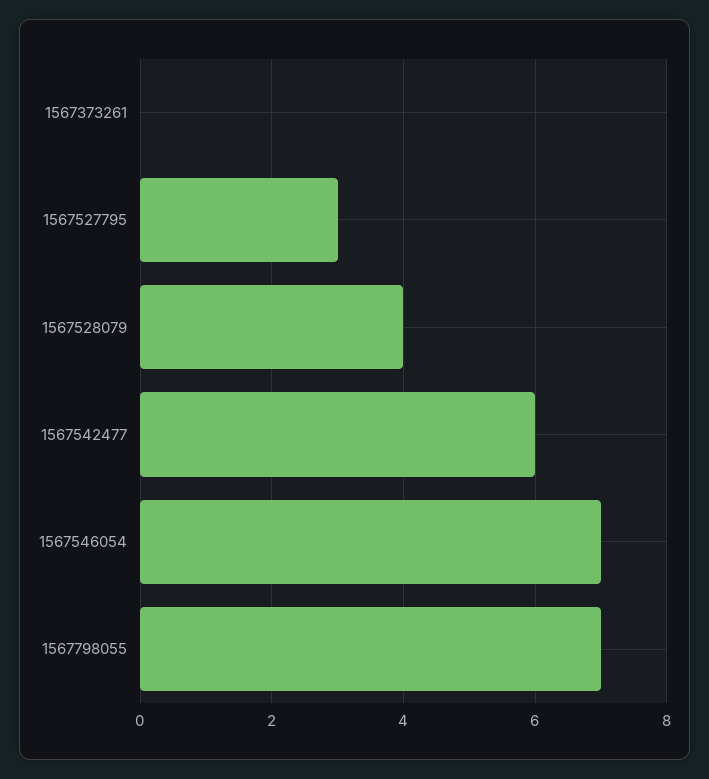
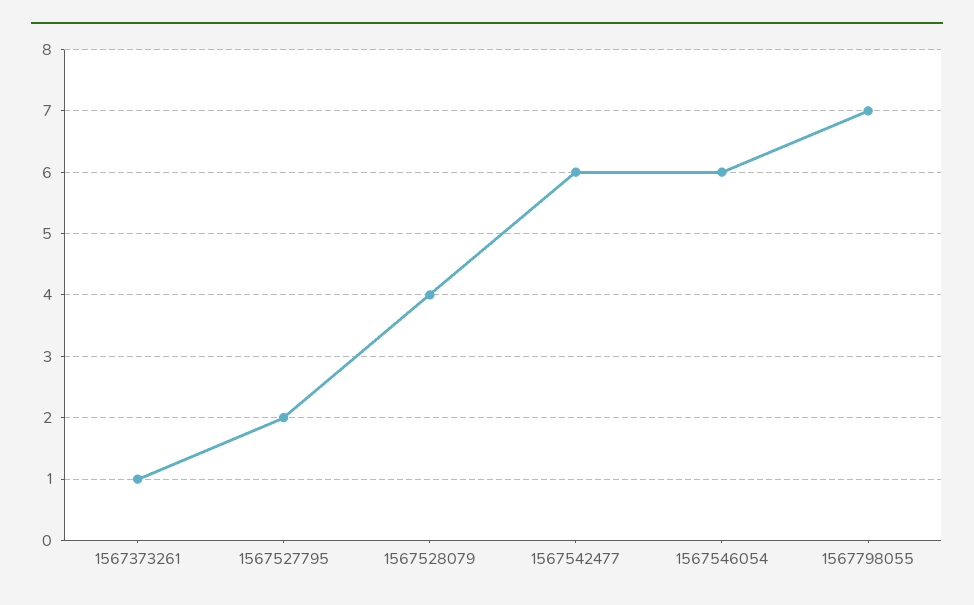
1567373261: 0 -> 1
1567527795: 3 -> 2
1567546054: 7 -> 6

